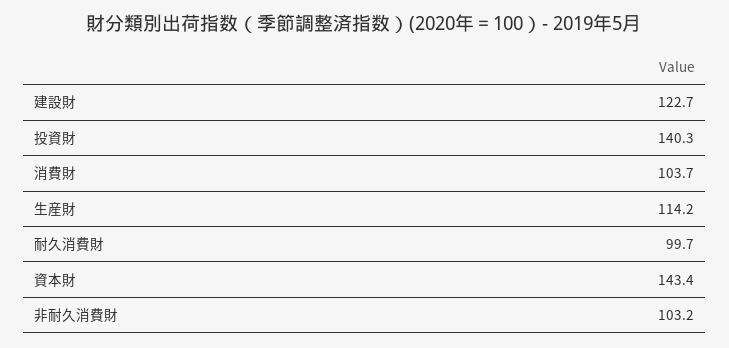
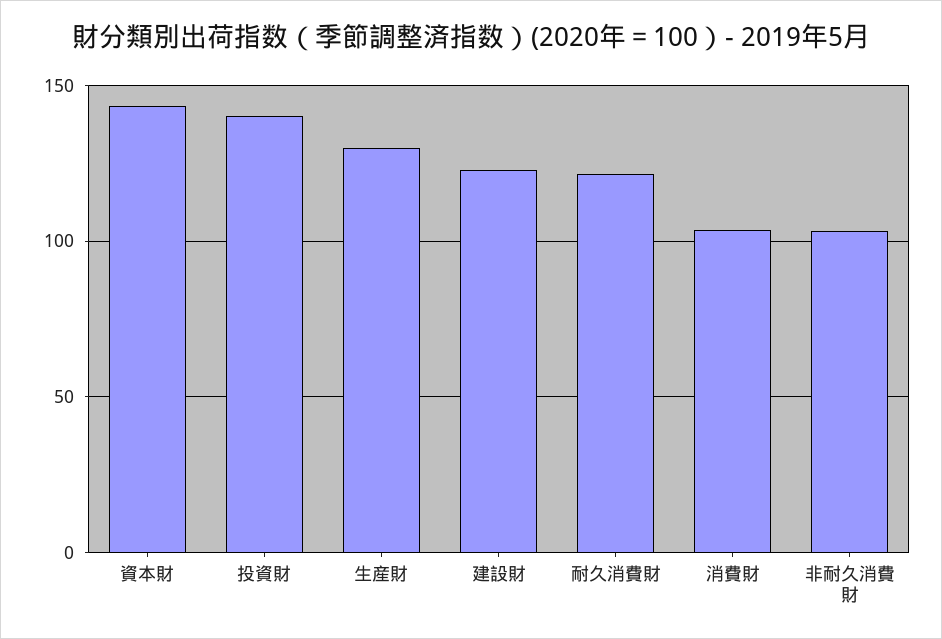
生産財: 114.2 -> 130
耐久消費財: 99.7 -> 120

